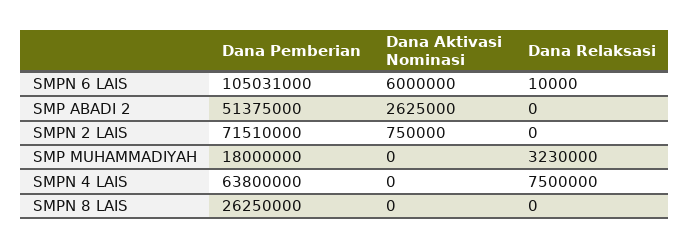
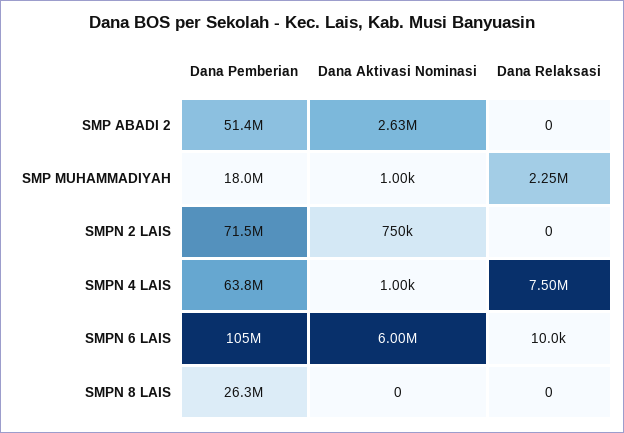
Dana Aktivasi Nominasi, SMP MUHAMMADIYAH: 0 -> 1000
Dana Relaksasi, SMP MUHAMMADIYAH: 3230000 -> 2250000
Dana Aktivasi Nominasi, SMPN 4 LAIS: 0 -> 1000

